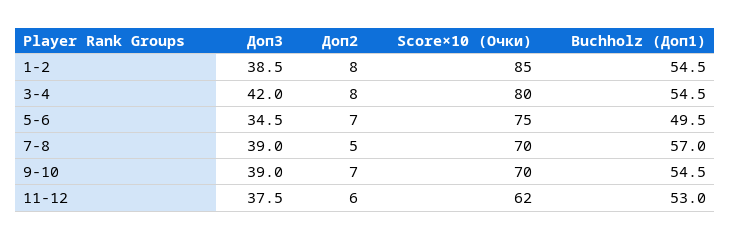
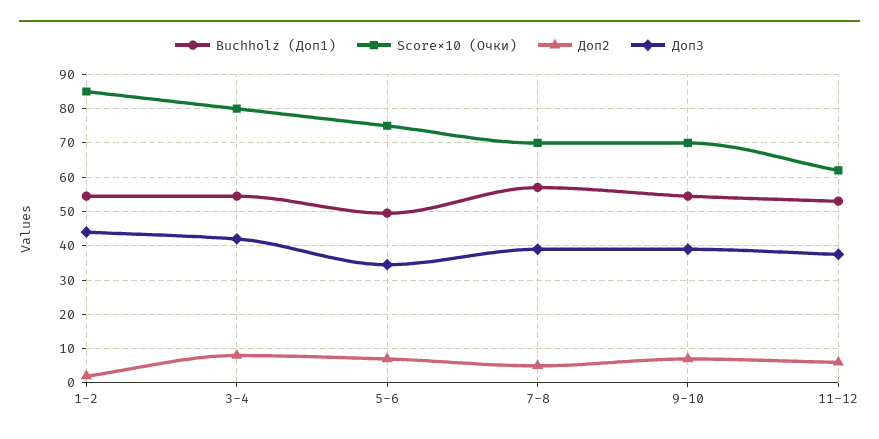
Доп3, 1-2: 38.5 -> 44
Доп2, 1-2: 8 -> 2

